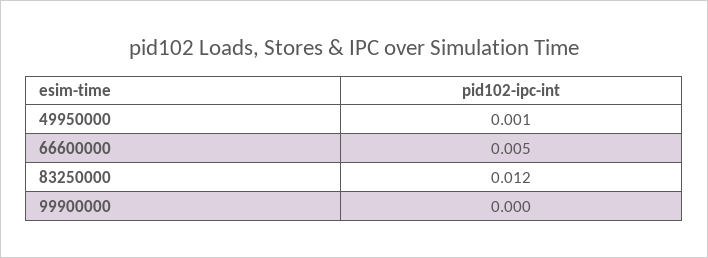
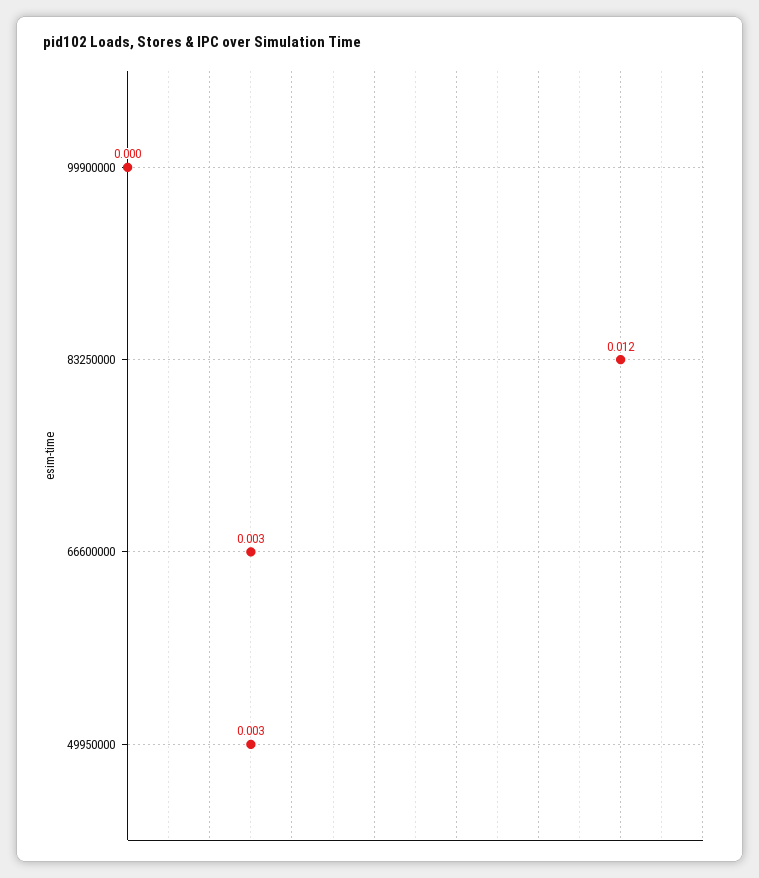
49950000: 0.001 -> 0.003
66600000: 0.005 -> 0.003

